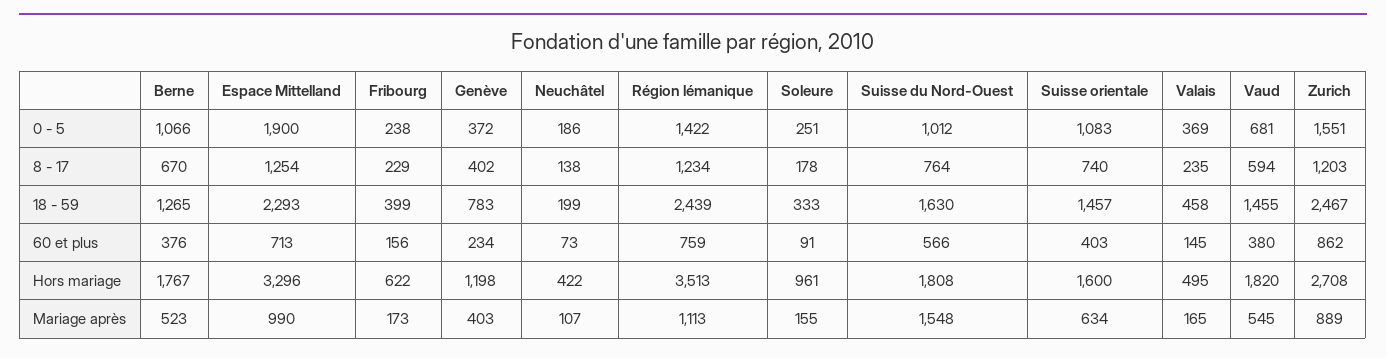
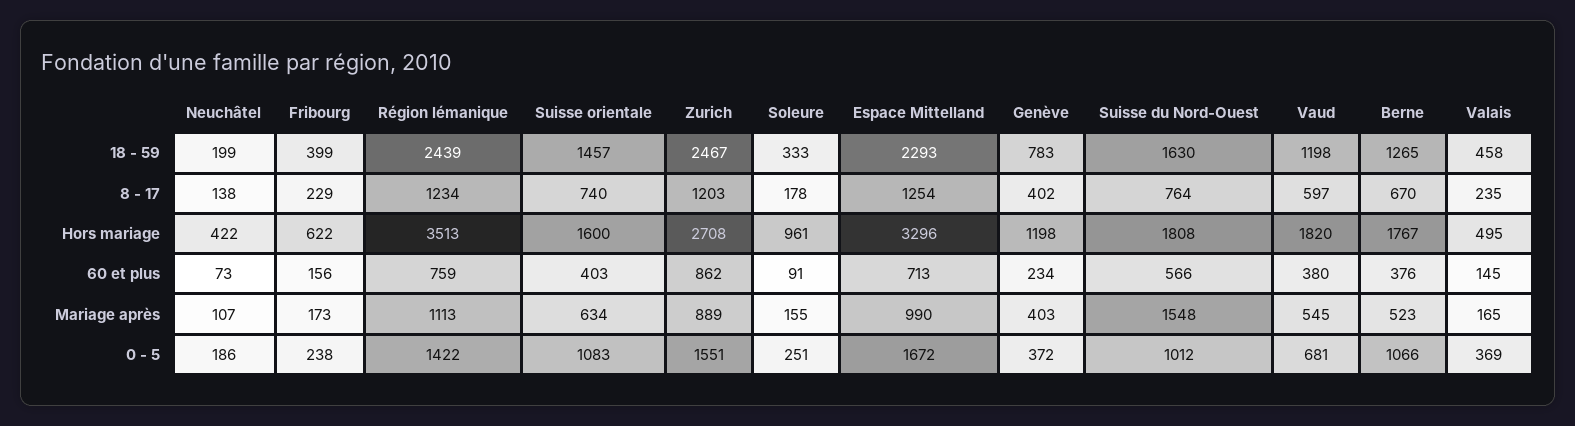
Espace Mittelland, 0 - 5: 1900 -> 1672
Vaud, 8 - 17: 594 -> 597
Vaud, 18 - 59: 1455 -> 1198

